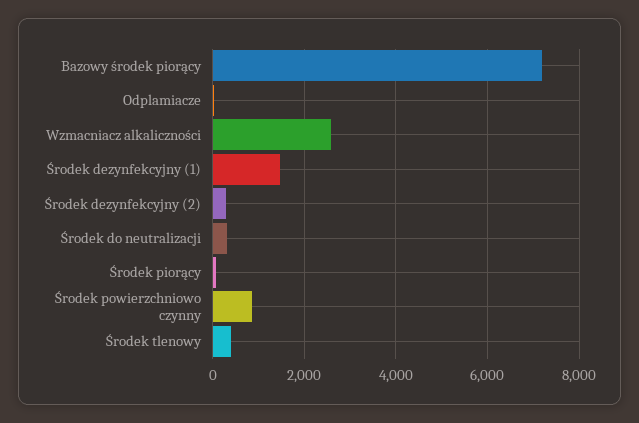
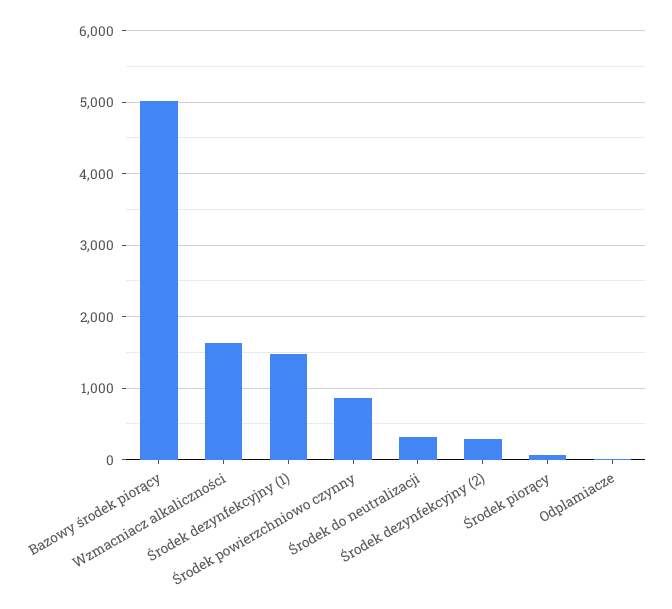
Bazowy środek piorący: 7200 -> 5000
Wzmacniacz alkaliczności: 2600 -> 1600
Środek tlenowy: 400 -> none

